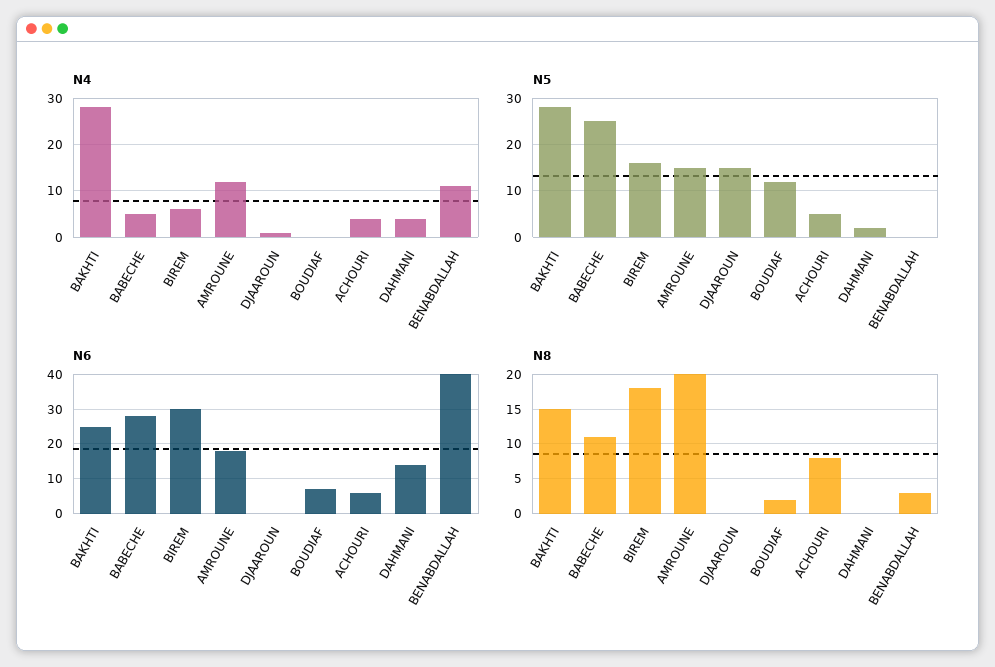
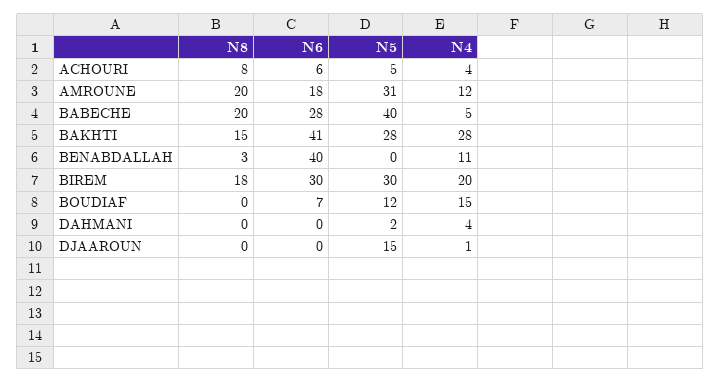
N4, BIREM: 5 -> 20
N4, BOUDIAF: 0 -> 15
N5, BABECHE: 25 -> 40
N5, BIREM: 15 -> 30
N5, AMROUNE: 15 -> 31
N6, BAKHTI: 25 -> 41
N6, DAHMANI: 15 -> 0
N8, BABECHE: 11 -> 20
N8, BOUDIAF: 2 -> 0

